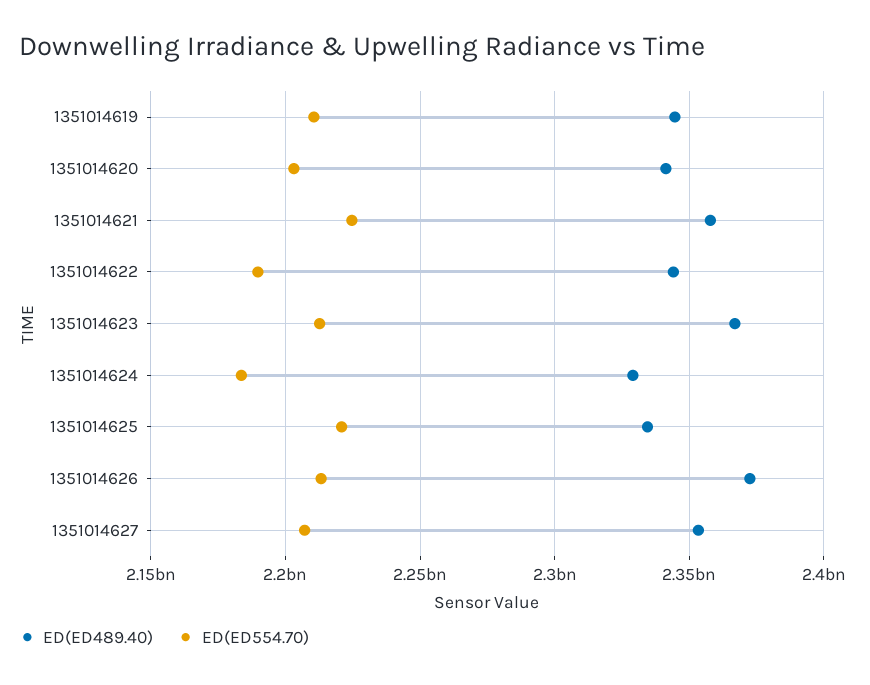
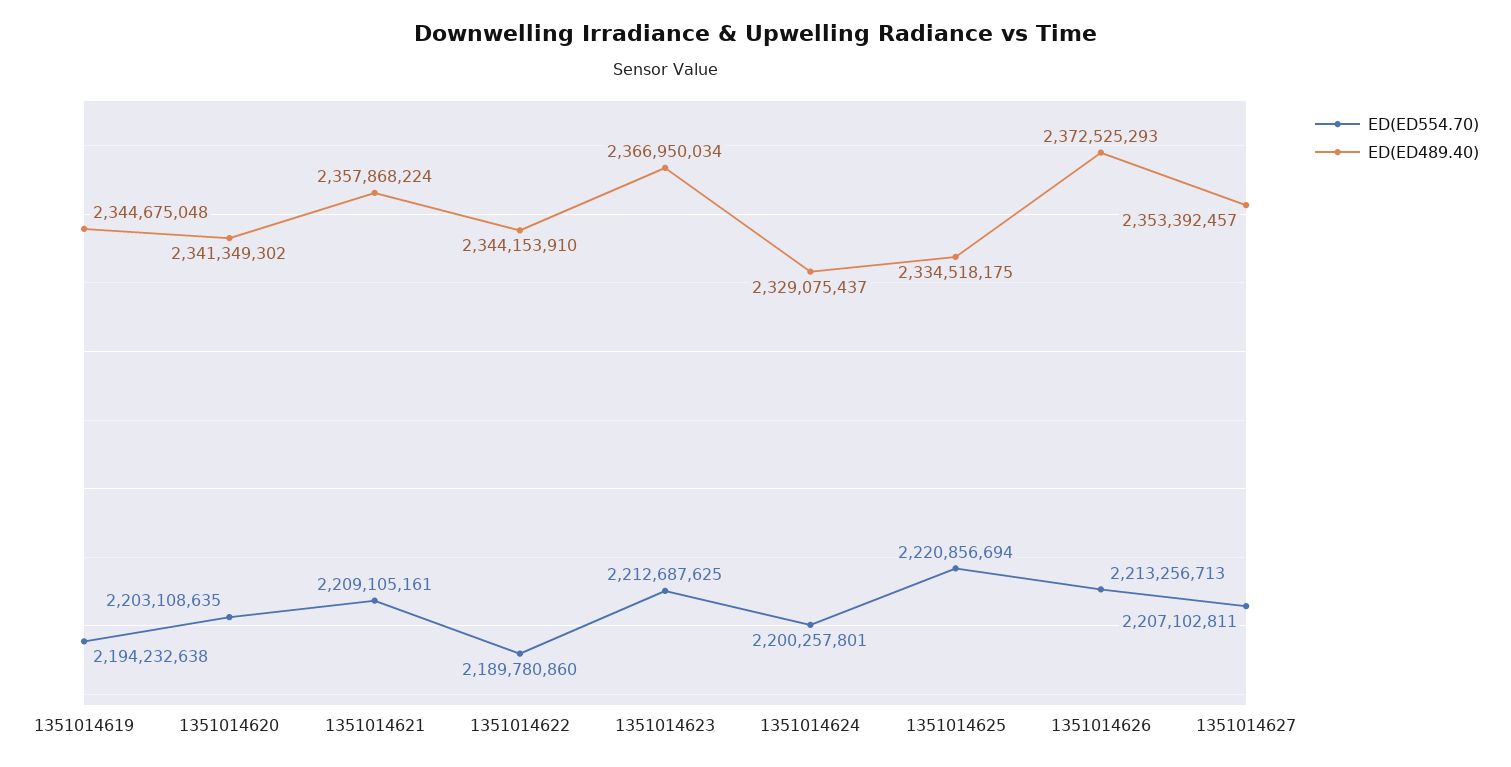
ED(ED554.70), 1351014619: 2210000000 -> 2194232638
ED(ED554.70), 1351014621: 2225000000 -> 2209105161
ED(ED554.70), 1351014624: 2185000000 -> 2200257801

